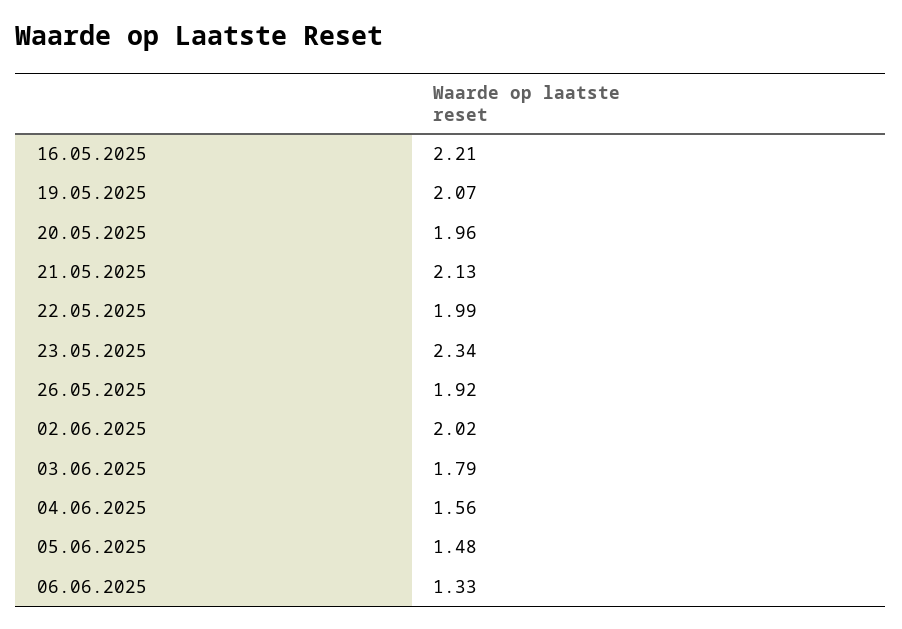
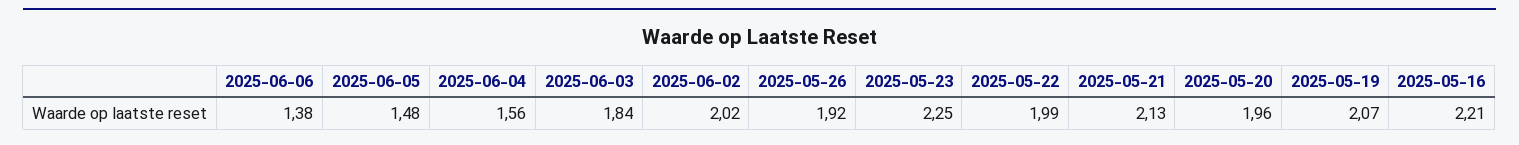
23.05.2025: 2.34 -> 2.25
03.06.2025: 1.79 -> 1.84
06.06.2025: 1.33 -> 1.38

